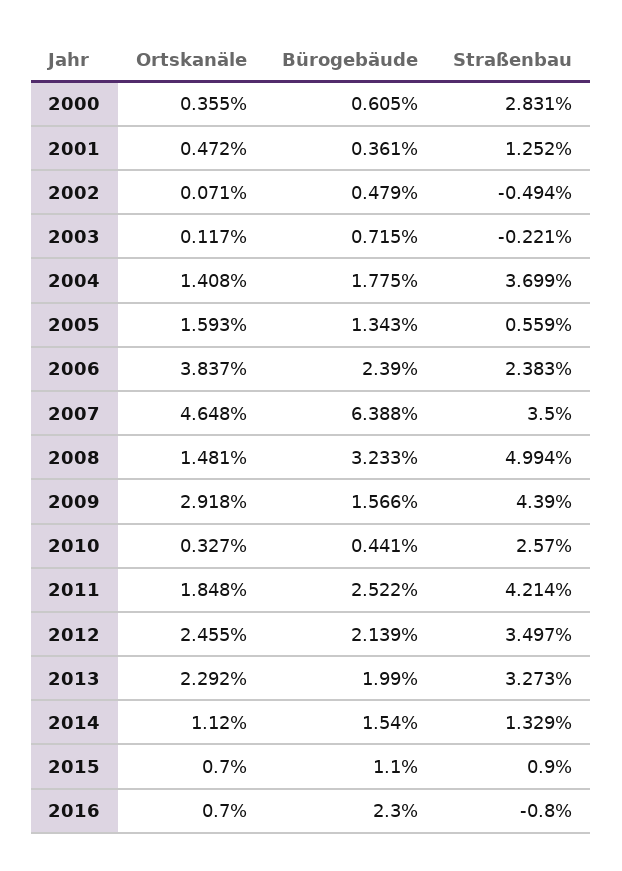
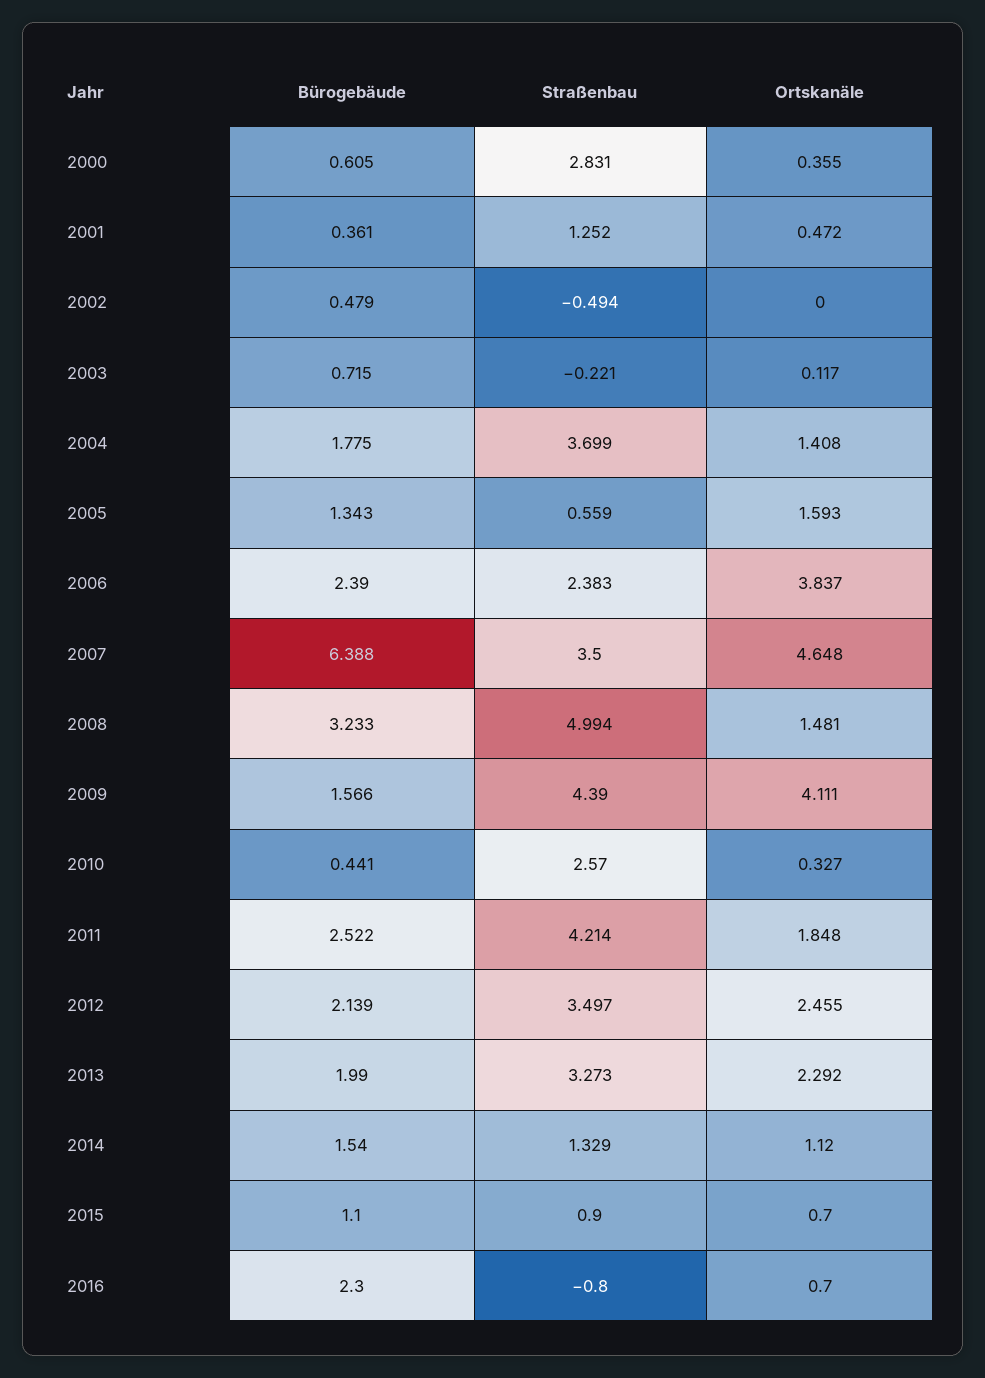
Ortskanäle, 2002: 0.071 -> 0
Ortskanäle, 2009: 2.918 -> 4.111

